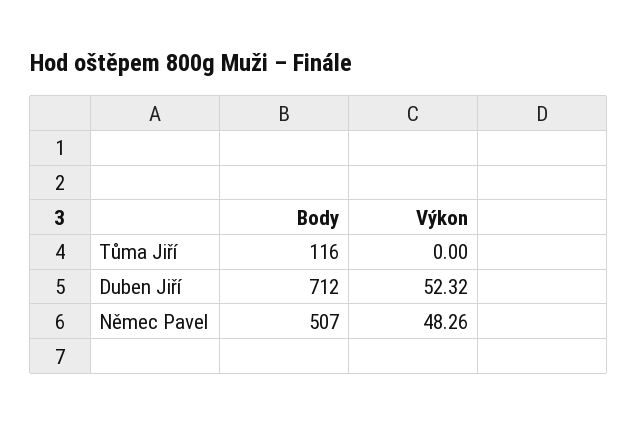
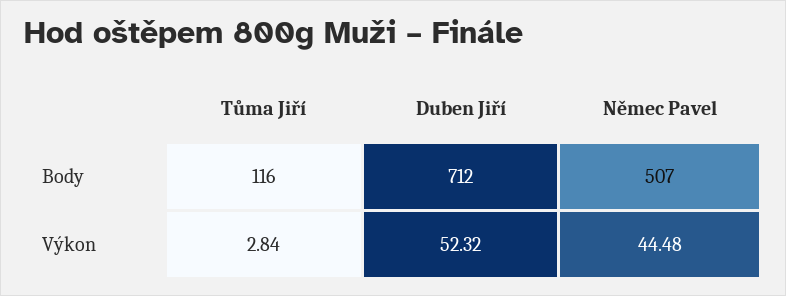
Výkon, Tůma Jiří: 0 -> 2.84
Výkon, Němec Pavel: 48.26 -> 44.48

